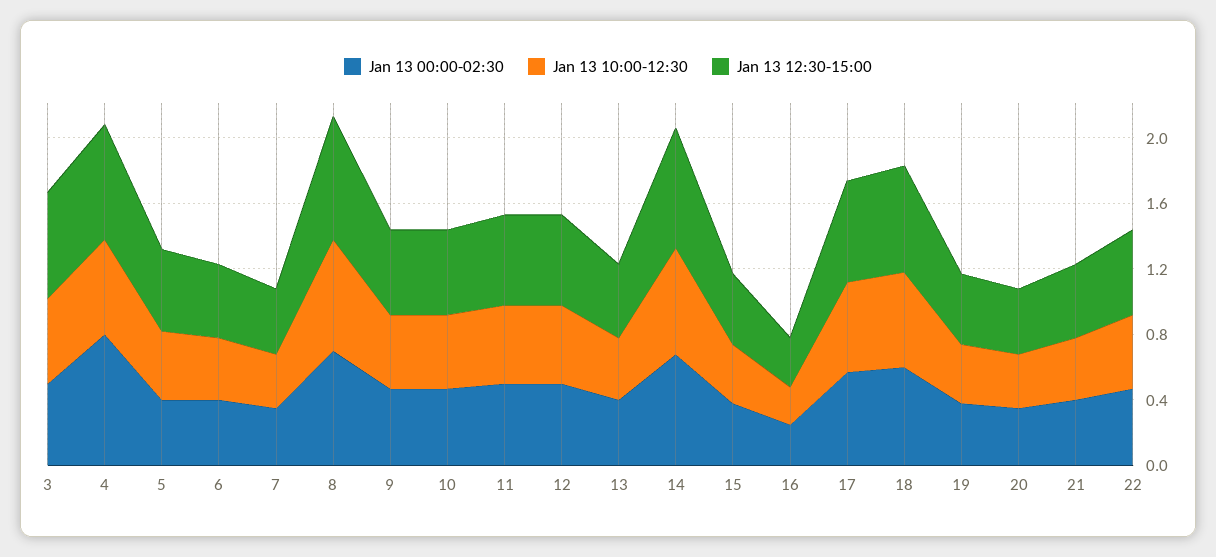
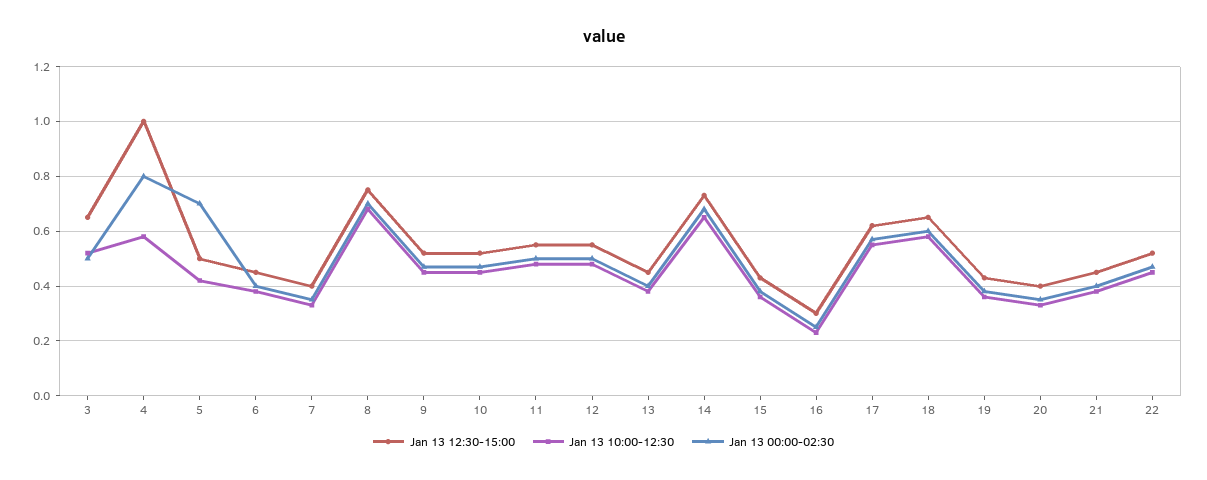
Jan 13 12:30-15:00, 4: 0.7 -> 1
Jan 13 00:00-02:30, 5: 0.4 -> 0.7

